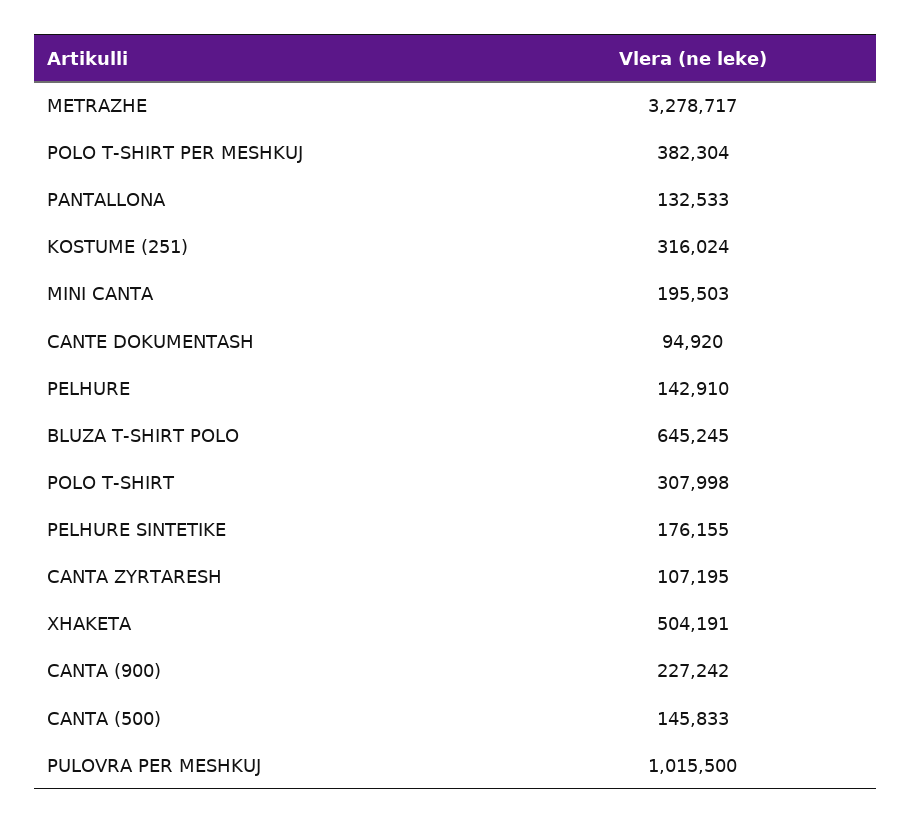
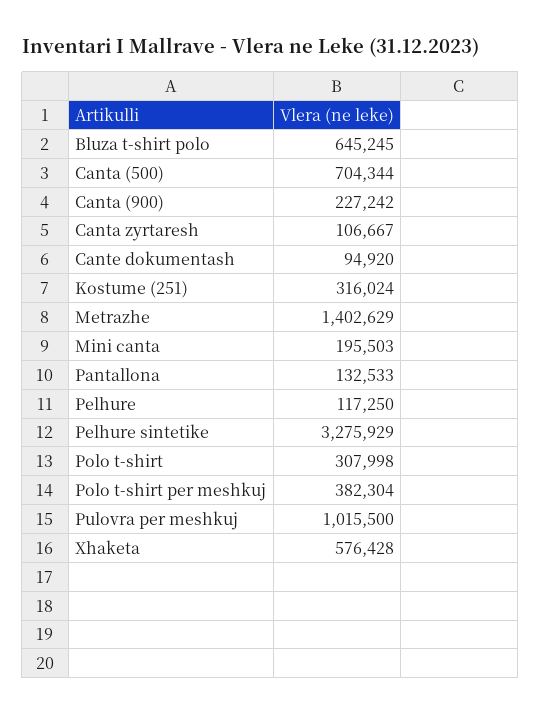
METRAZHE: 3278717 -> 1402629
PELHURE: 142910 -> 117250
PELHURE SINTETIKE: 176155 -> 3275929
CANTA ZYRTARESH: 107195 -> 106667
XHAKETA: 504191 -> 576428
CANTA (500): 145833 -> 704344

